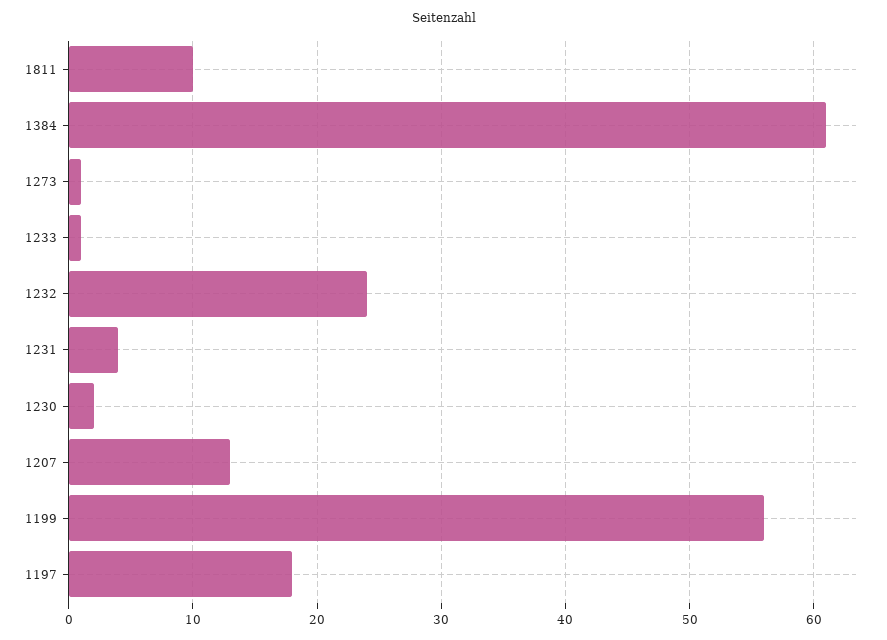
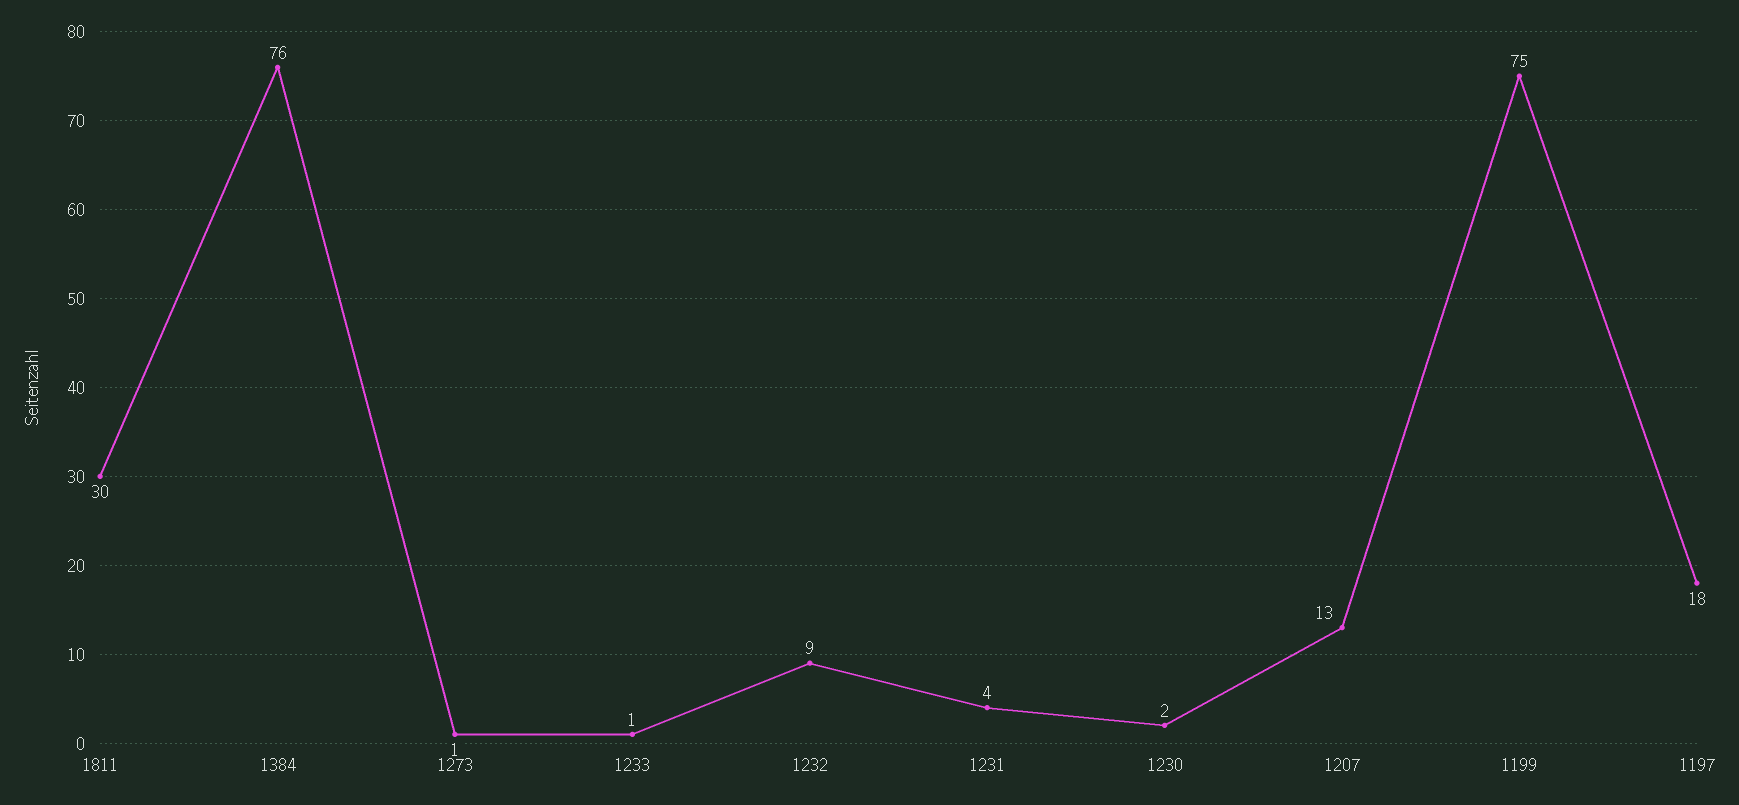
1811: 10 -> 30
1384: 61 -> 76
1232: 24 -> 9
1199: 56 -> 75

